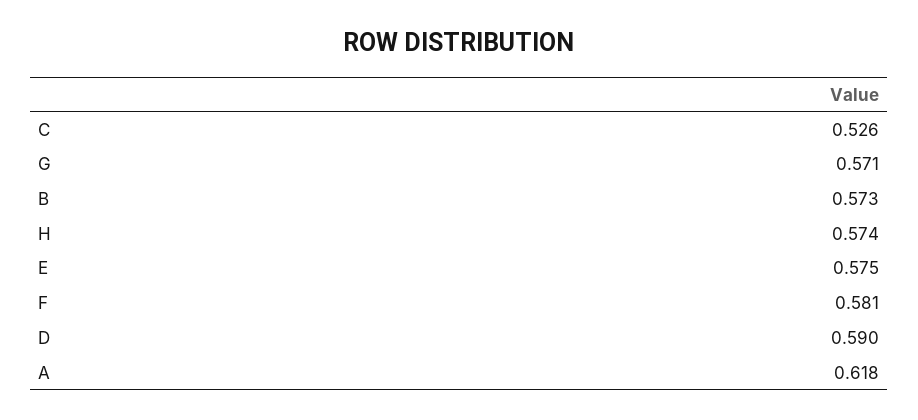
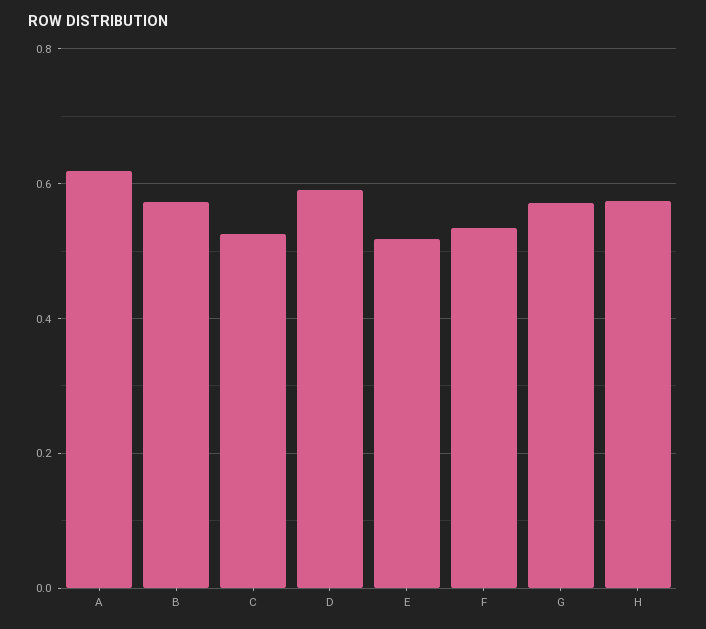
E: 0.575 -> 0.52
F: 0.581 -> 0.54

